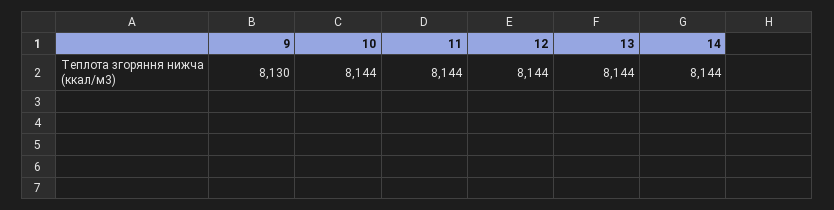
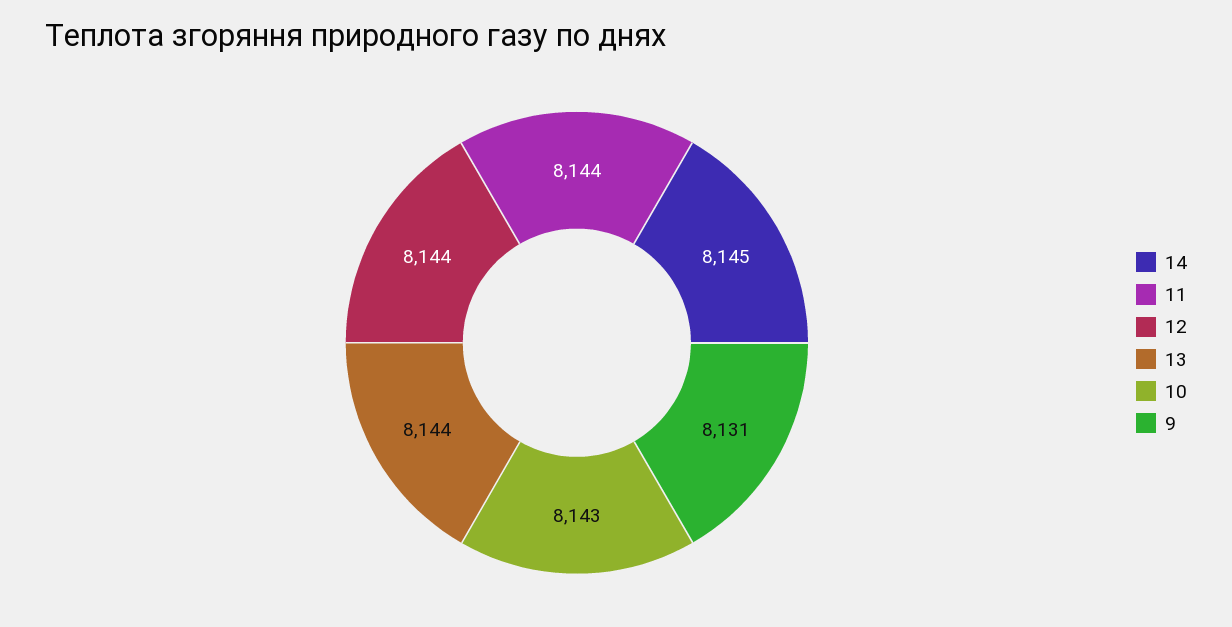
9: 8130 -> 8131
10: 8144 -> 8143
14: 8144 -> 8145

